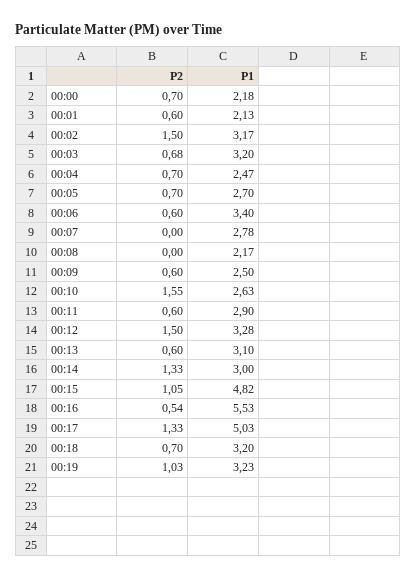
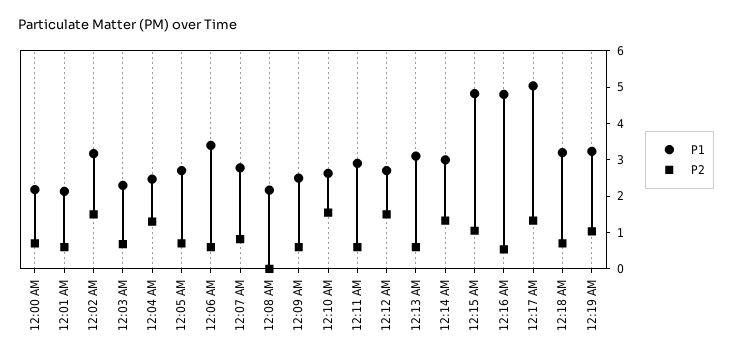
P1, 00:03: 3.2 -> 2.25
P2, 00:04: 0.7 -> 1.25
P2, 00:07: 0 -> 0.75
P1, 00:12: 3.28 -> 2.75
P1, 00:16: 5.53 -> 4.75

